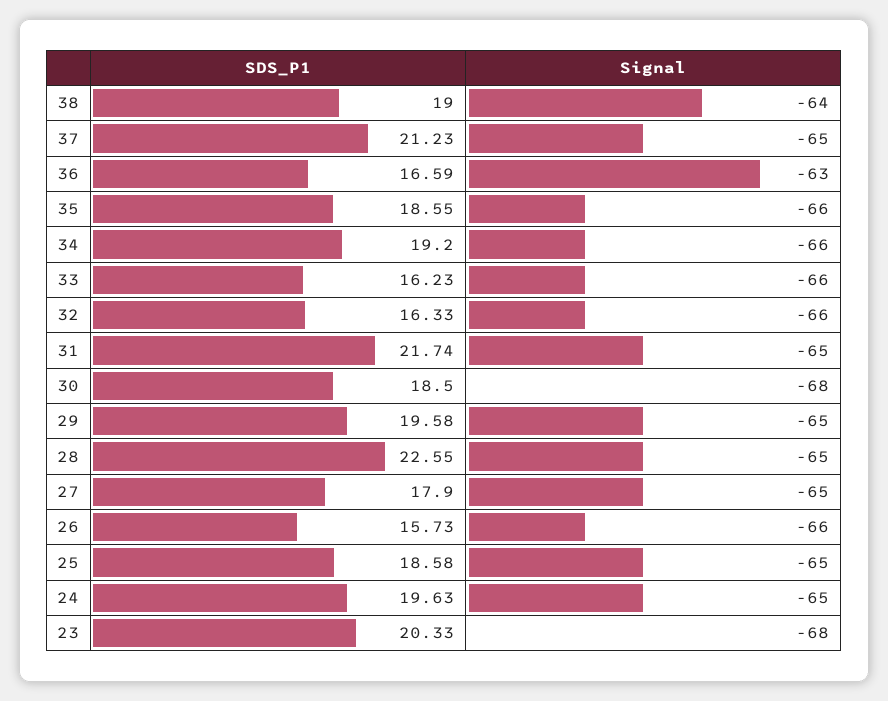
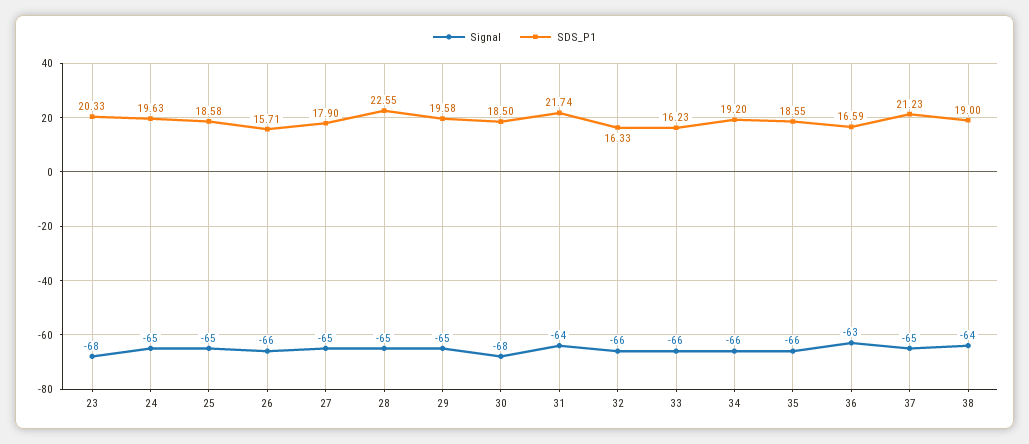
Signal, 31: -65 -> -64
SDS_P1, 26: 15.73 -> 15.71

